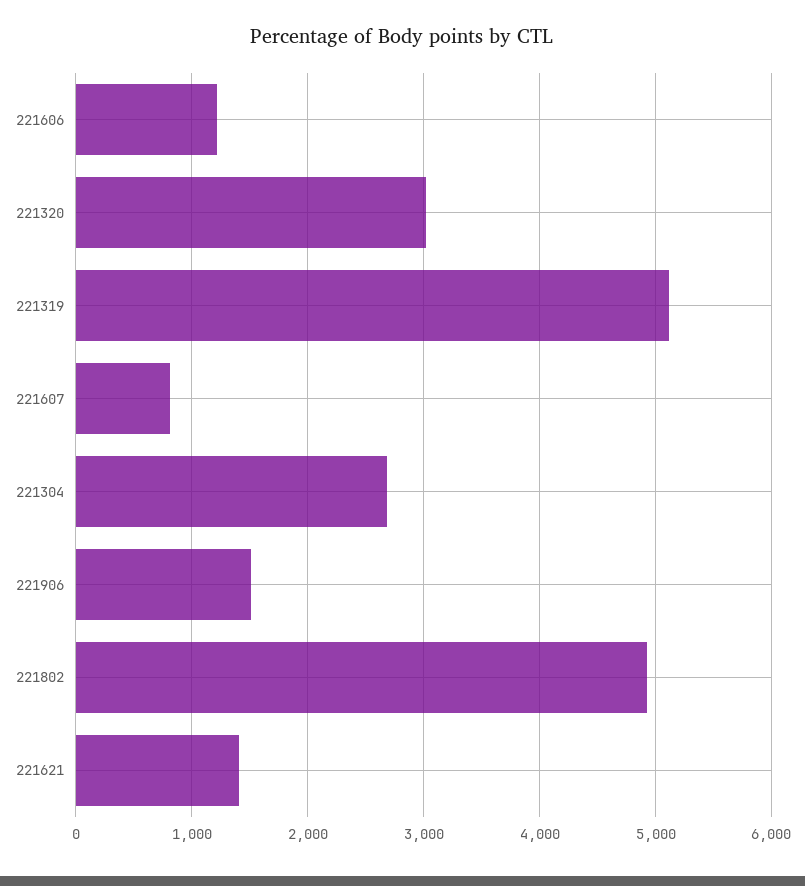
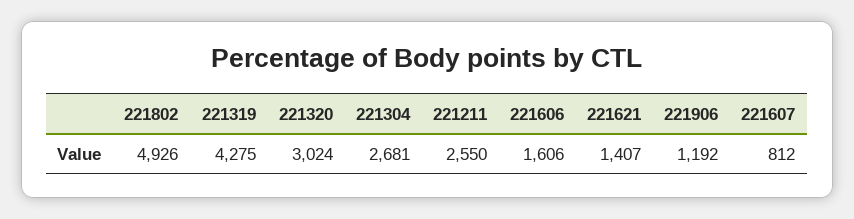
221606: 1200 -> 1606
221319: 5100 -> 4275
221906: 1500 -> 1192
221211: none -> 2550

